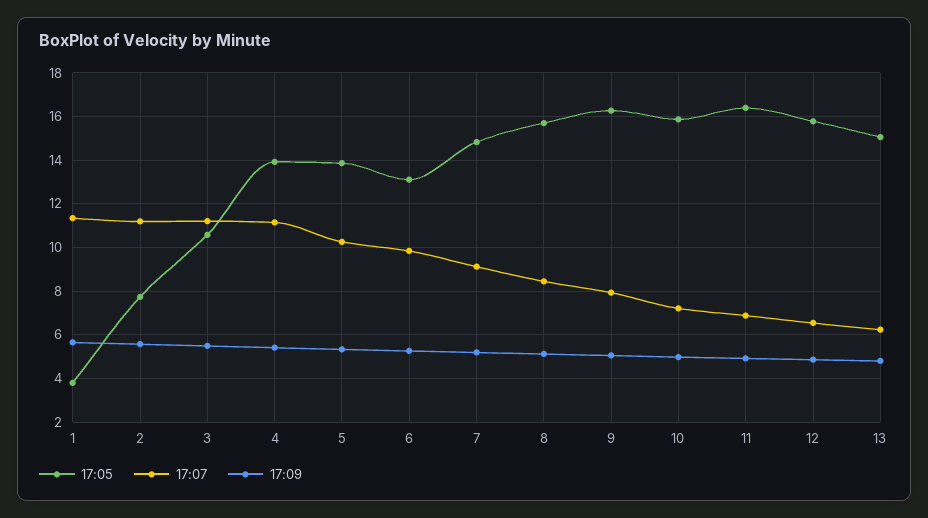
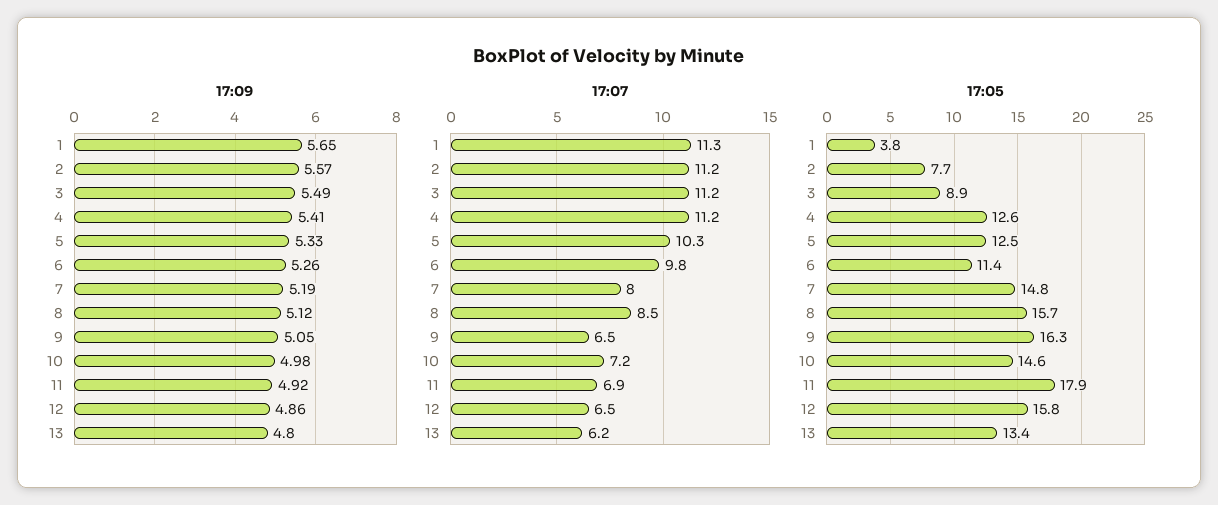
17:05, 3: 10.5 -> 8.9
17:05, 4: 14 -> 12.6
17:05, 5: 14 -> 12.5
17:05, 6: 13 -> 11.4
17:07, 7: 9 -> 8
17:07, 9: 8 -> 6.5
17:05, 10: 16 -> 14.6
17:05, 11: 16.5 -> 17.9
17:05, 13: 15 -> 13.4

